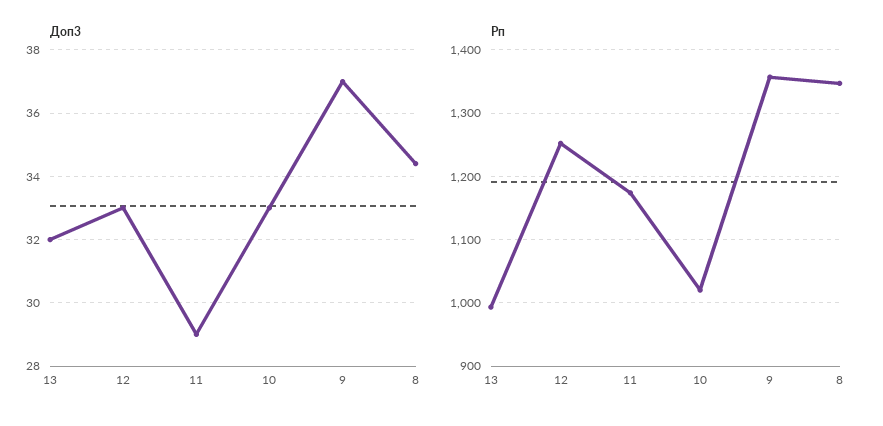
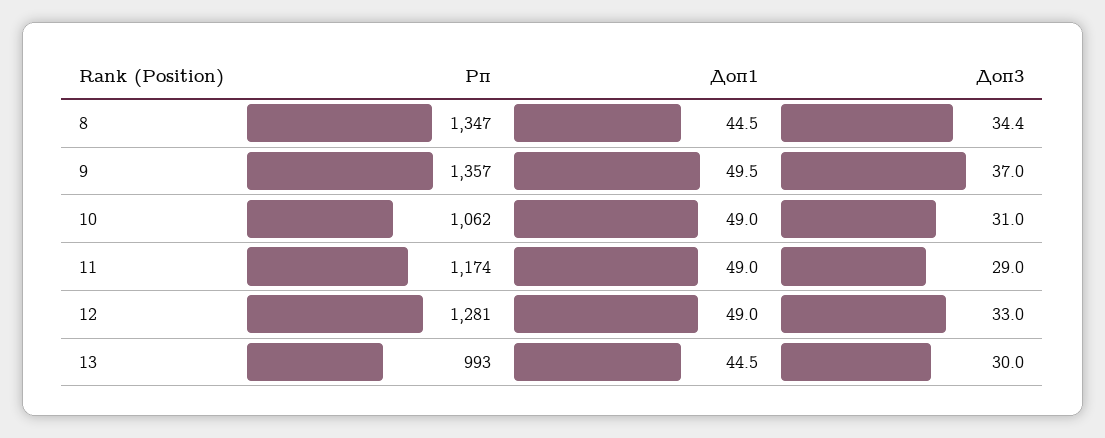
Доп3, 13: 32 -> 30
Доп3, 10: 33 -> 31
Рп, 12: 1250 -> 1281
Рп, 10: 1020 -> 1062
Доп1, 8: none -> 44.5
Доп1, 9: none -> 49.5
Доп1, 10: none -> 49
Доп1, 11: none -> 49
Доп1, 12: none -> 49
Доп1, 13: none -> 44.5

